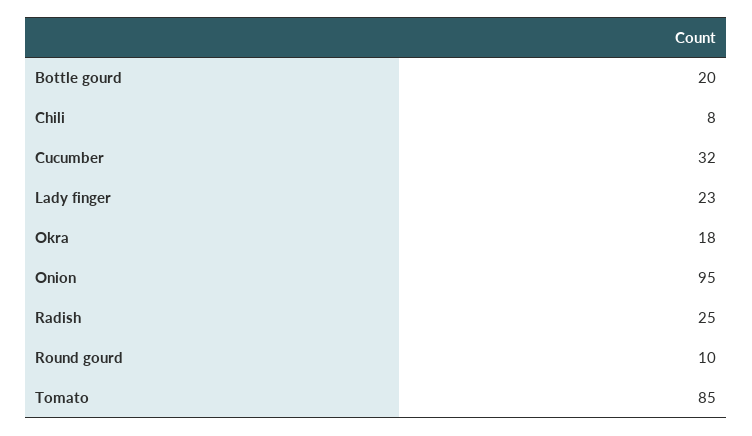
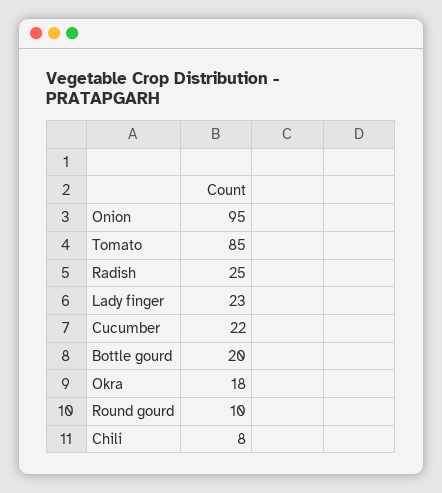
Cucumber: 32 -> 22

